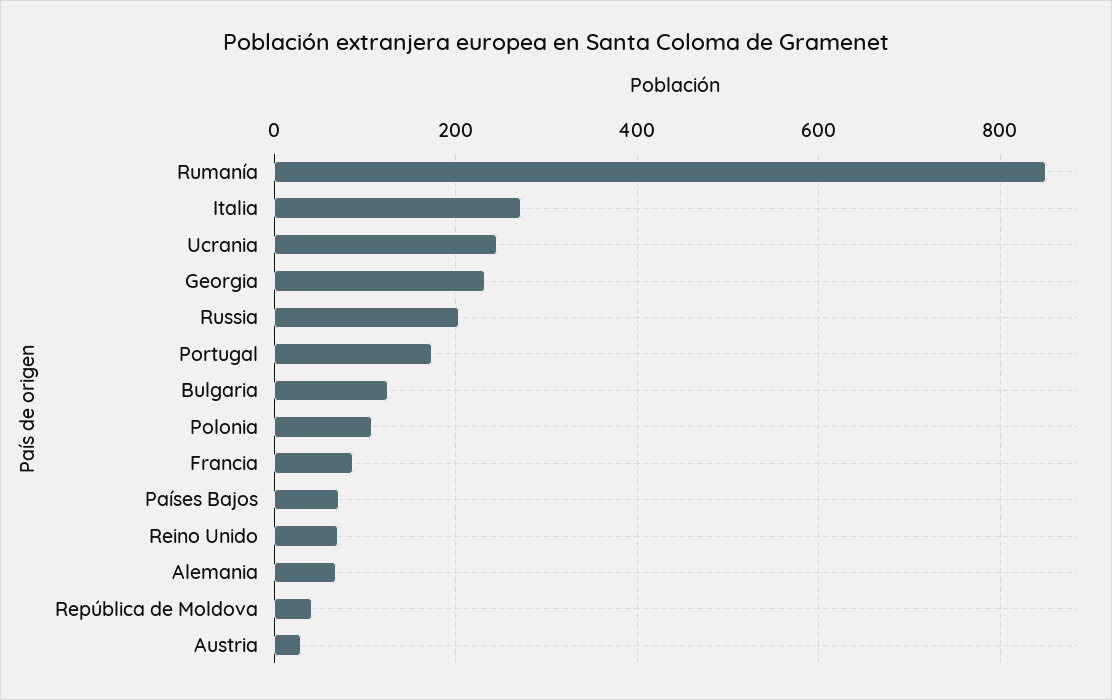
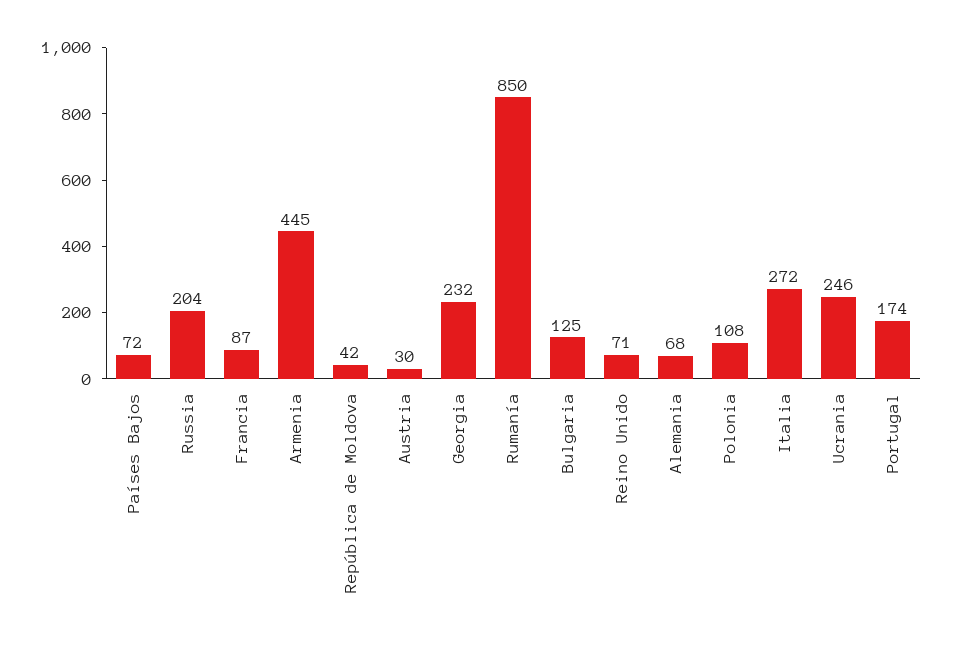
Armenia: none -> 445

